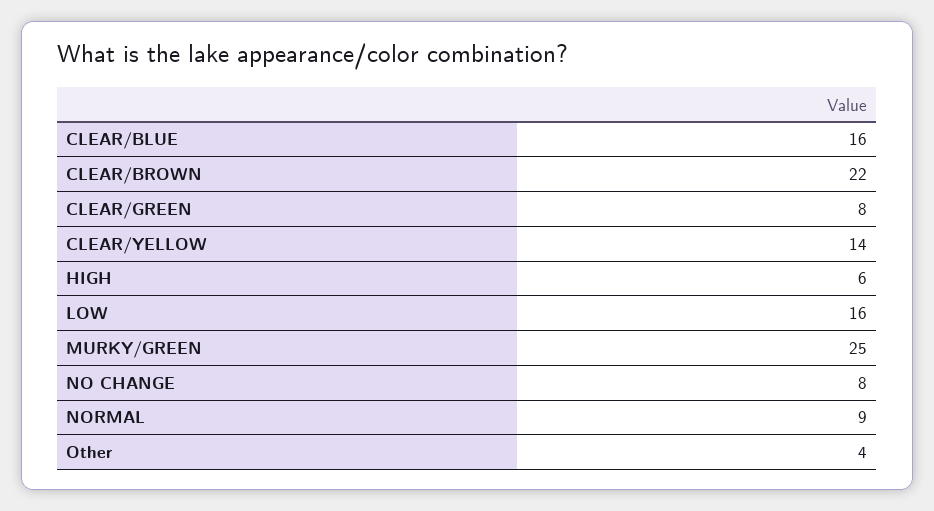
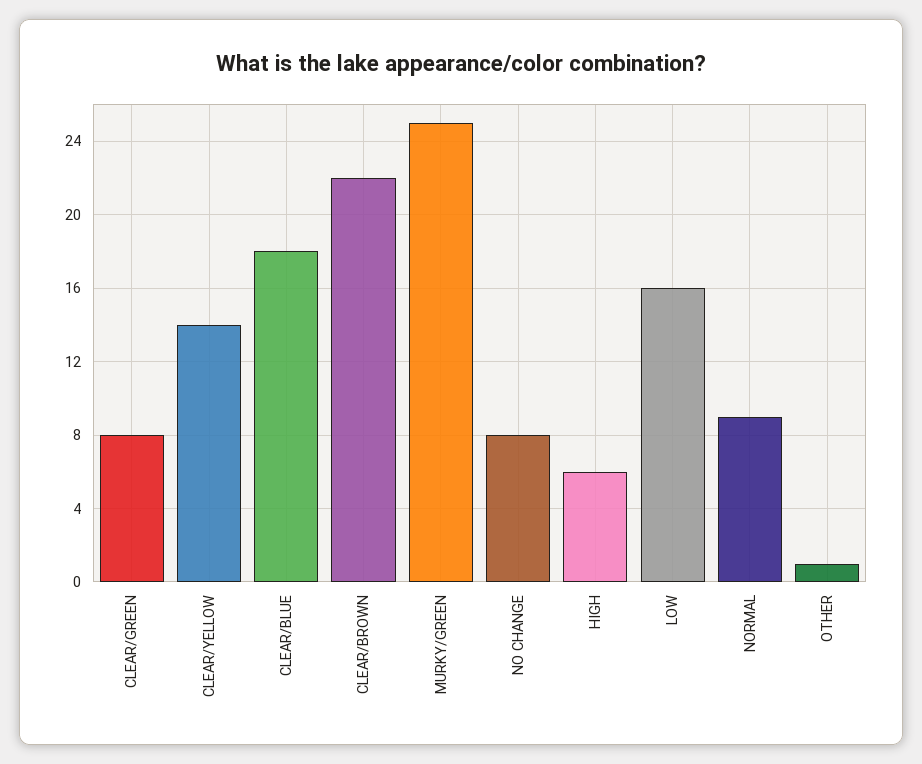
CLEAR/BLUE: 16 -> 18
Other: 4 -> 1

